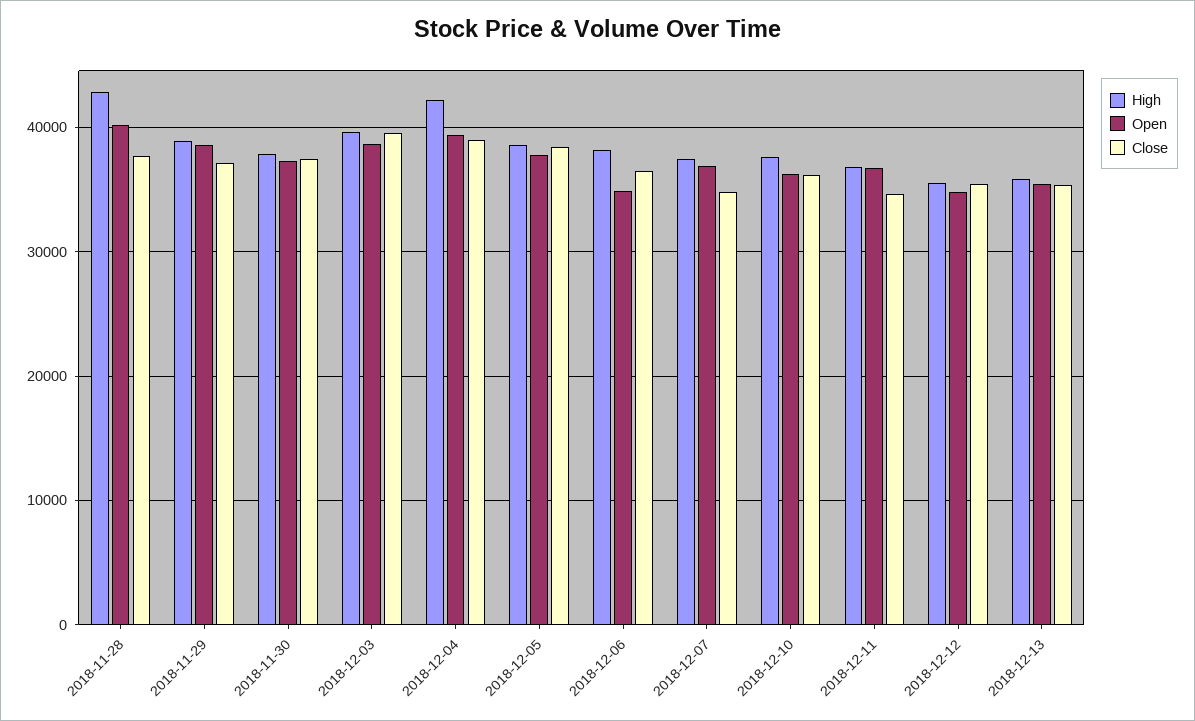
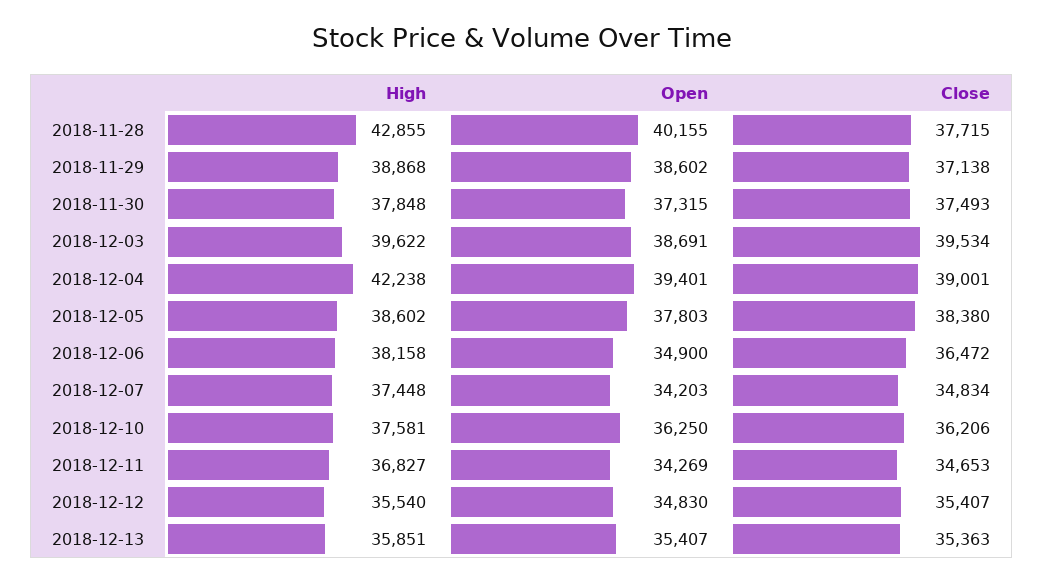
Open, 2018-12-07: 37000 -> 34203
Open, 2018-12-11: 37000 -> 34269

